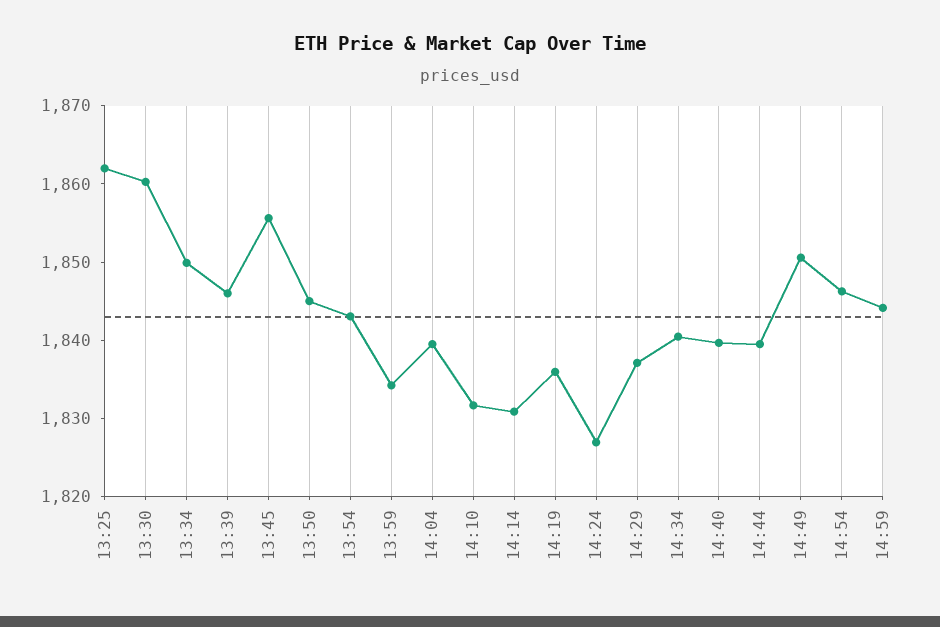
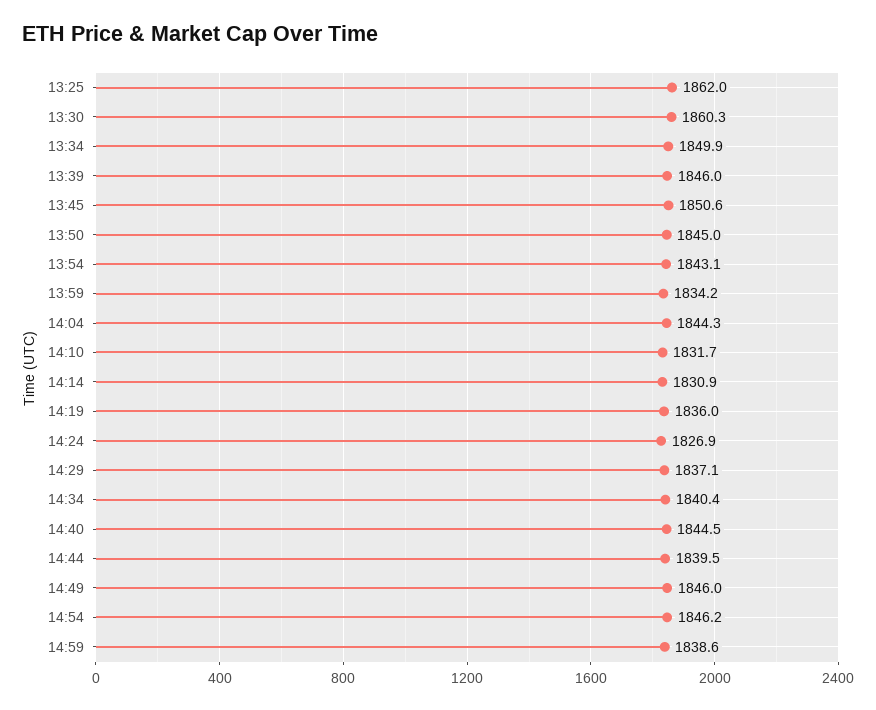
13:45: 1856 -> 1850.6
14:04: 1840 -> 1844.3
14:40: 1840 -> 1844.5
14:49: 1850 -> 1846
14:59: 1844 -> 1838.6

